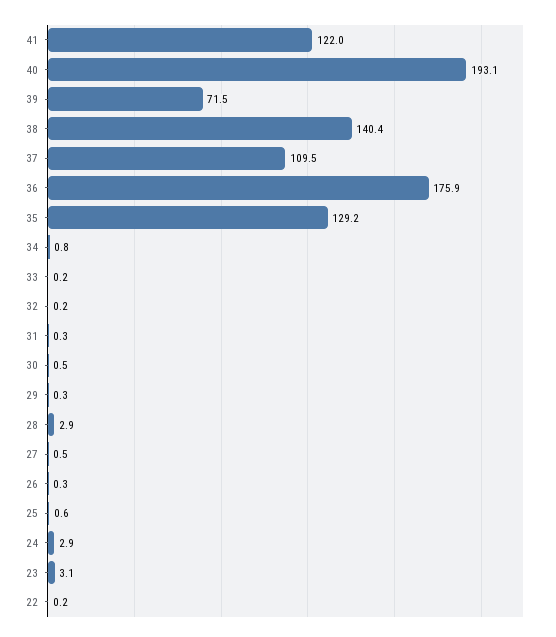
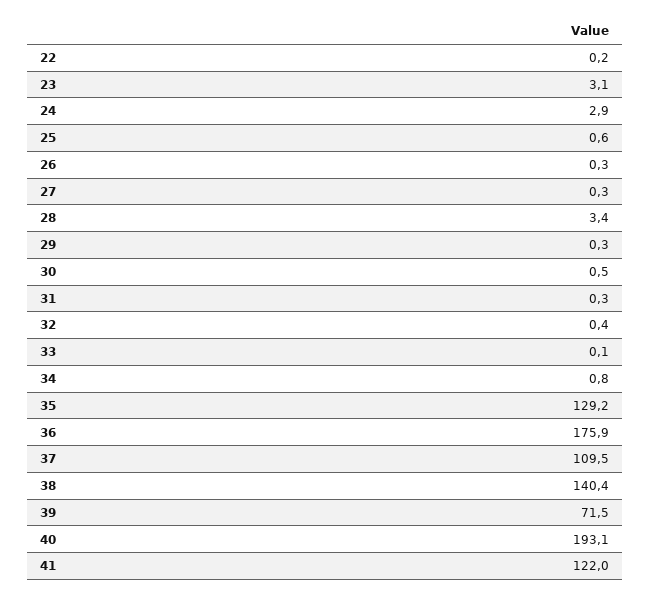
33: 0.2 -> 0.1
32: 0.2 -> 0.4
28: 2.9 -> 3.4
27: 0.5 -> 0.3

